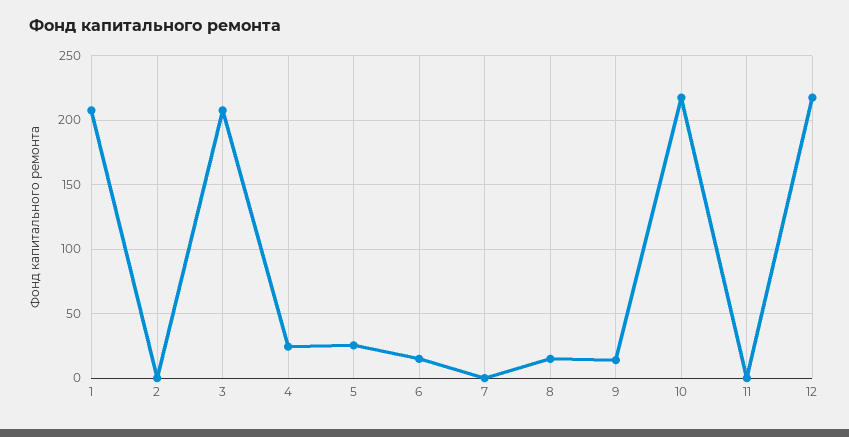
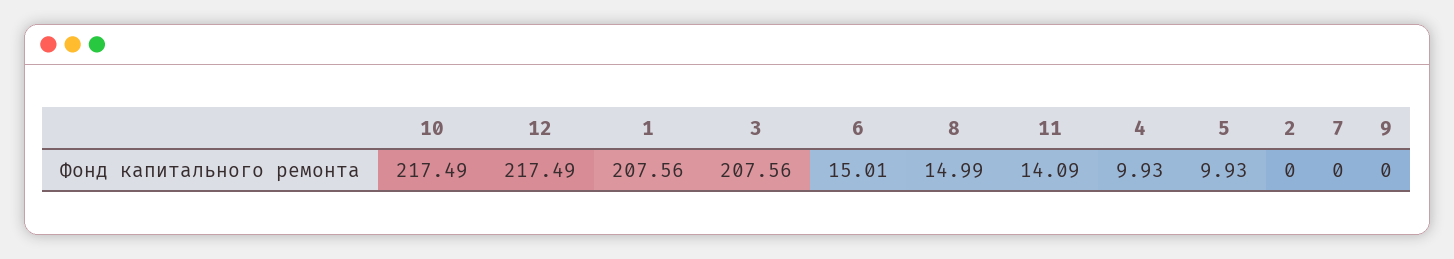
4: 25 -> 9.93
5: 25 -> 9.93
9: 15 -> 0
11: 0 -> 14.09

